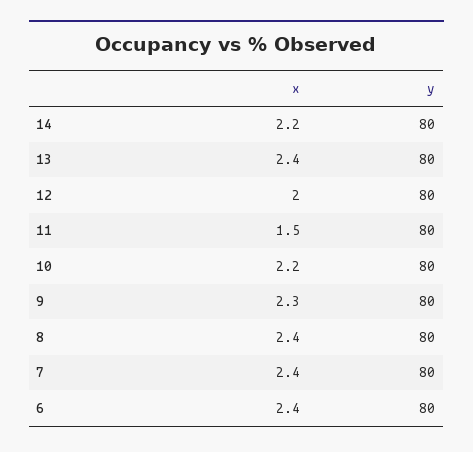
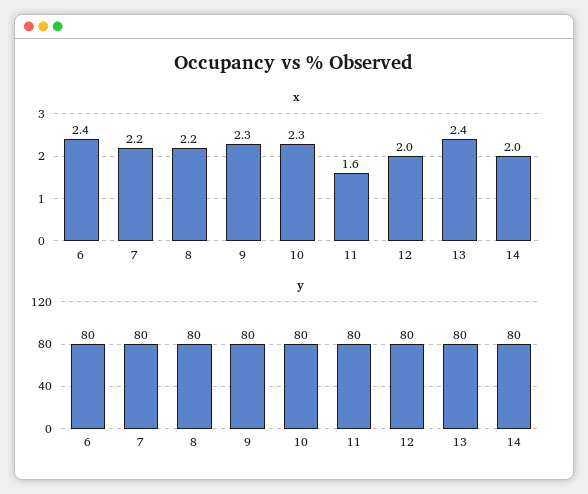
x, 14: 2.2 -> 2
x, 11: 1.5 -> 1.6
x, 10: 2.2 -> 2.3
x, 8: 2.4 -> 2.2
x, 7: 2.4 -> 2.2

